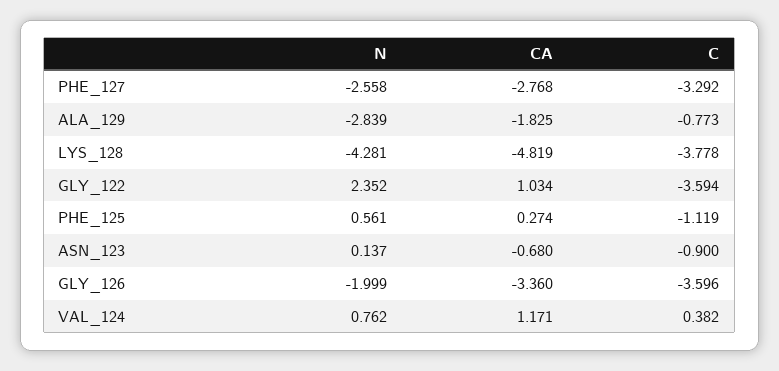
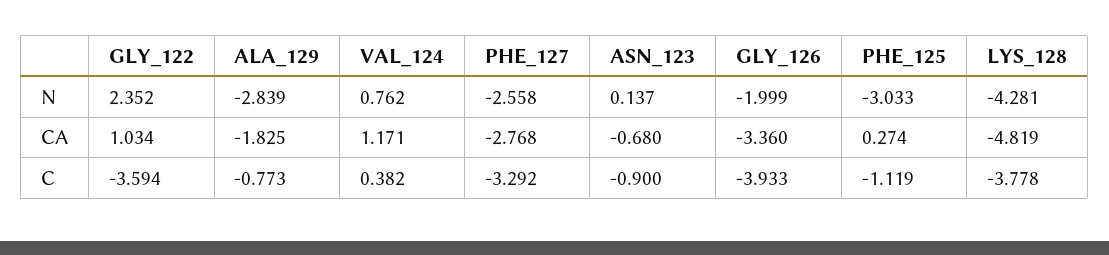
N, PHE_125: 0.561 -> -3.033
C, GLY_126: -3.596 -> -3.933

